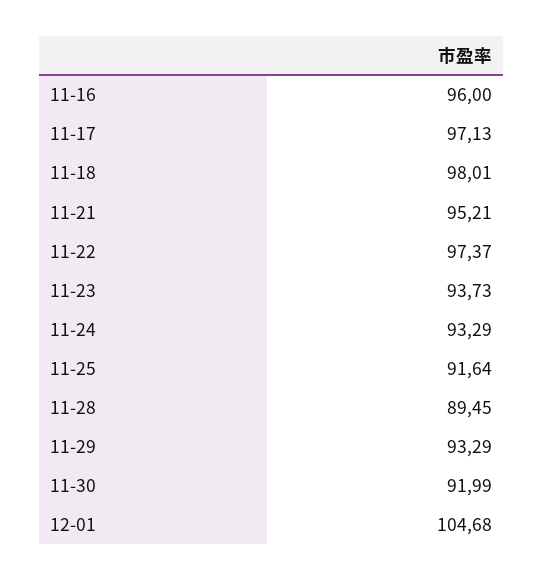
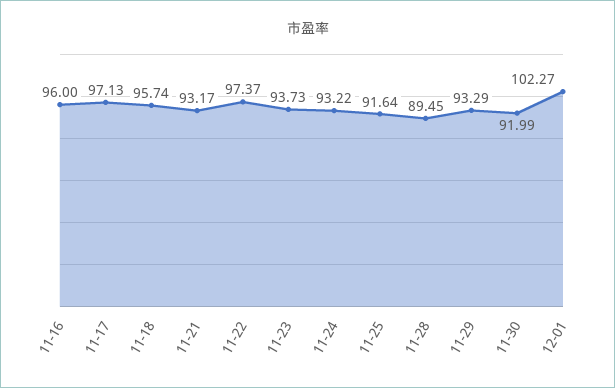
11-18: 98.01 -> 95.74
11-21: 95.21 -> 93.17
11-24: 93.29 -> 93.22
12-01: 104.68 -> 102.27

